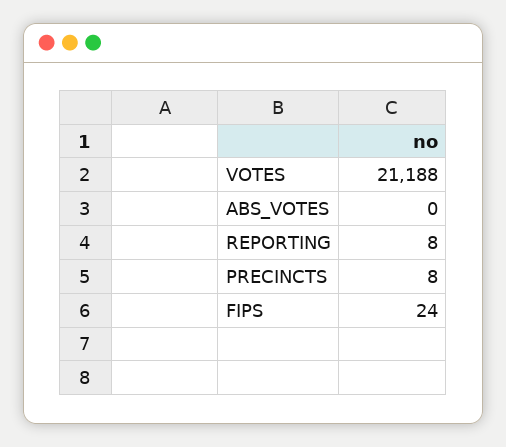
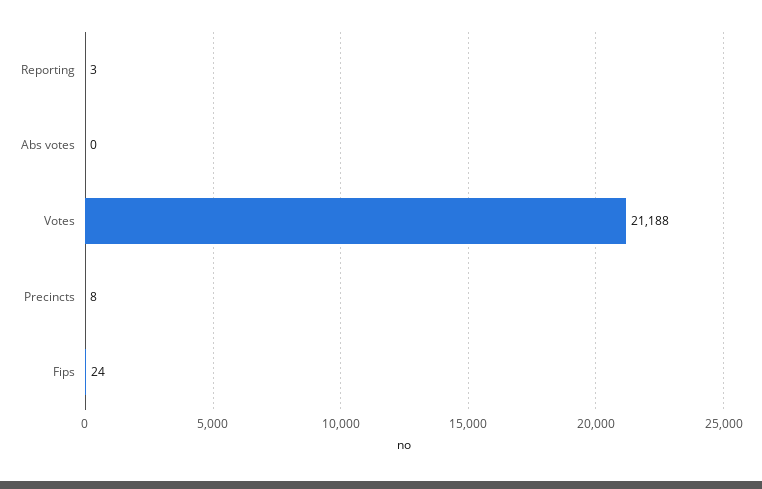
REPORTING: 8 -> 3

